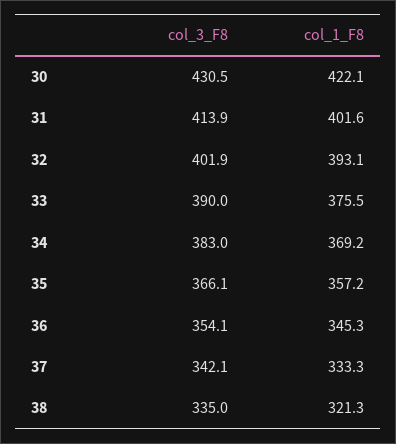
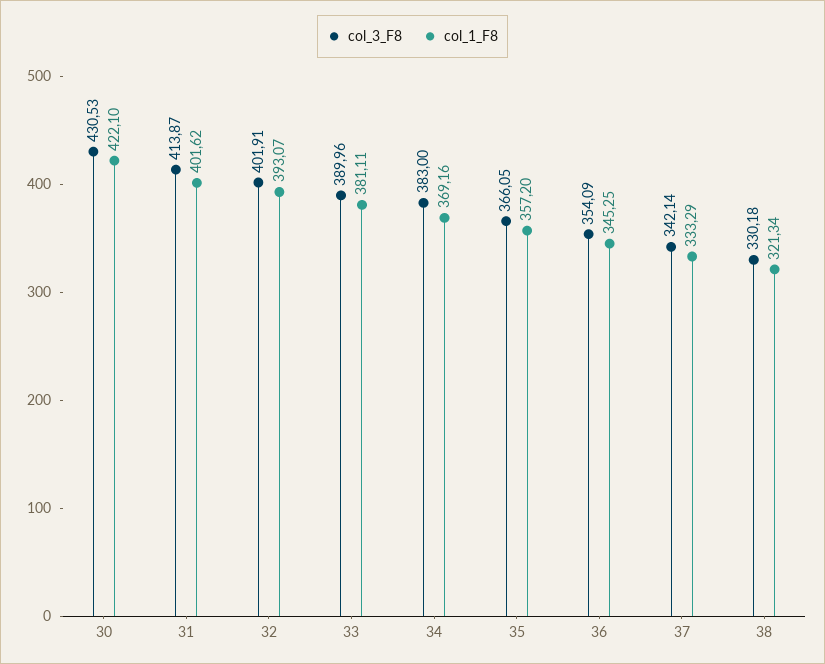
col_1_F8, 33: 375.5 -> 381.11
col_3_F8, 38: 335 -> 330.18

